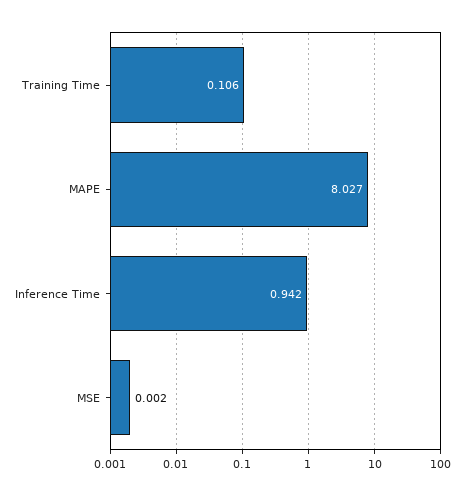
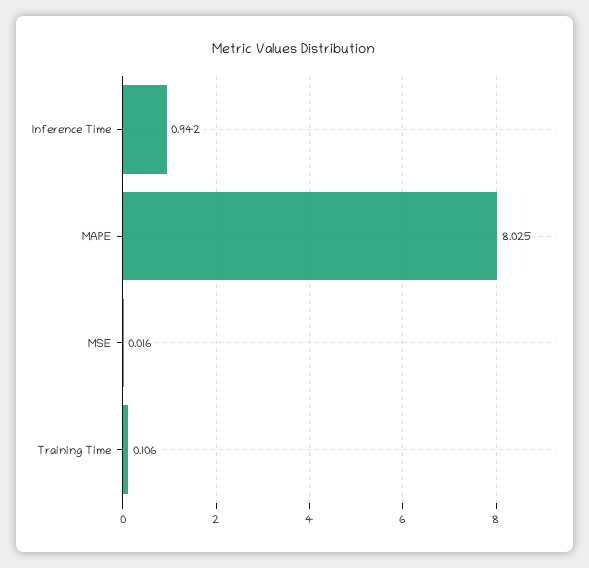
MAPE: 8.027 -> 8.025
MSE: 0.002 -> 0.016

